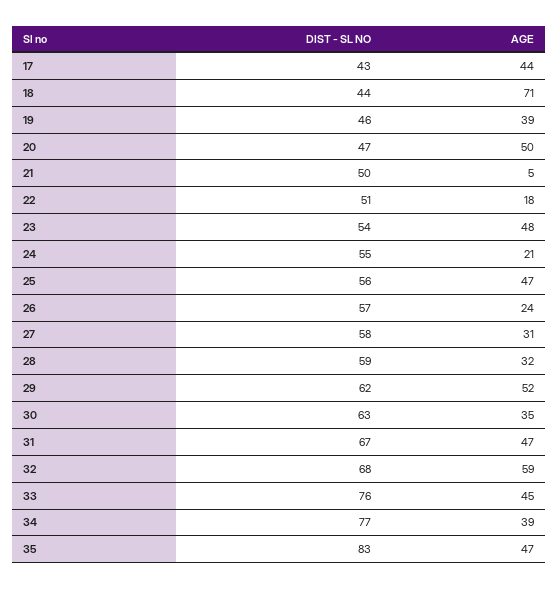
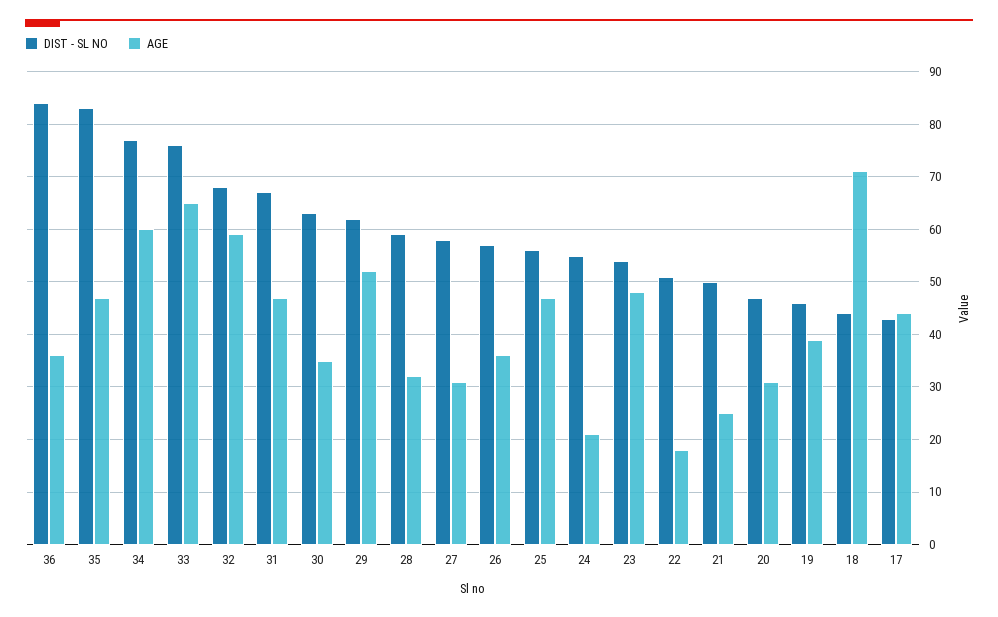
AGE, 20: 50 -> 30
AGE, 21: 5 -> 25
AGE, 26: 24 -> 35
AGE, 33: 45 -> 65
AGE, 34: 39 -> 60
DIST - SL NO, 36: none -> 85
AGE, 36: none -> 35

